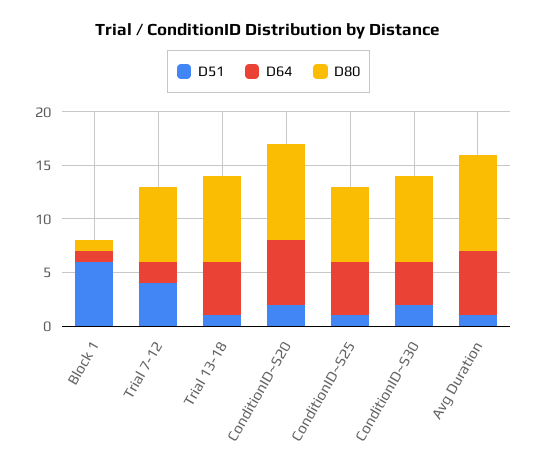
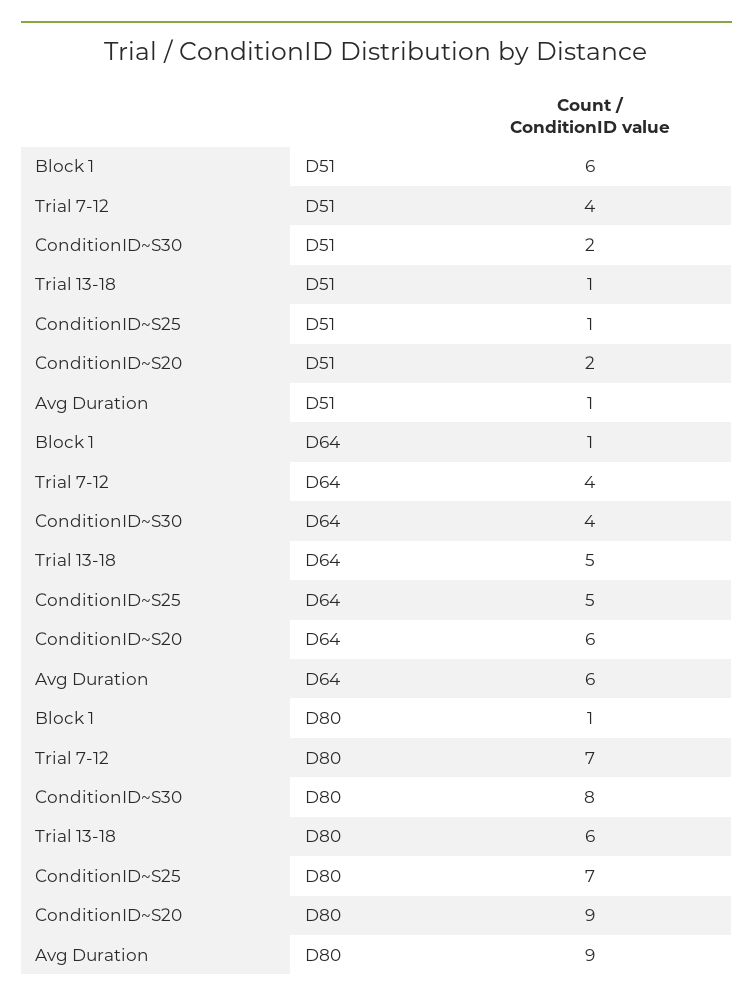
D64, Trial 7-12: 2 -> 4
D80, Trial 13-18: 8 -> 6

